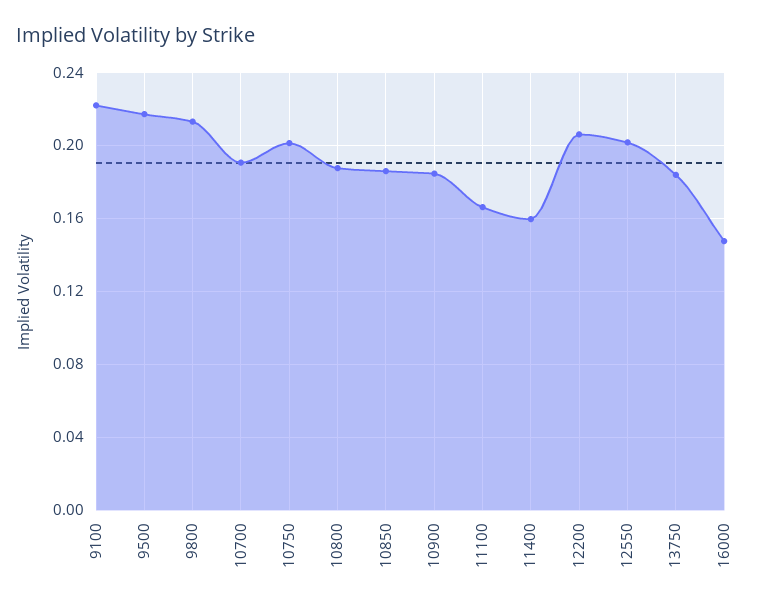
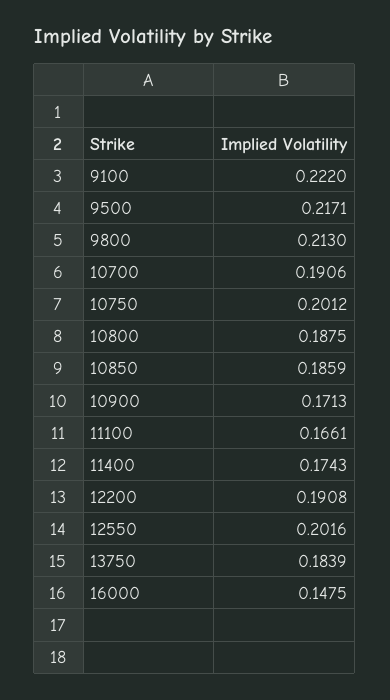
10900: 0.185 -> 0.1713
11400: 0.16 -> 0.1743
12200: 0.205 -> 0.1908

